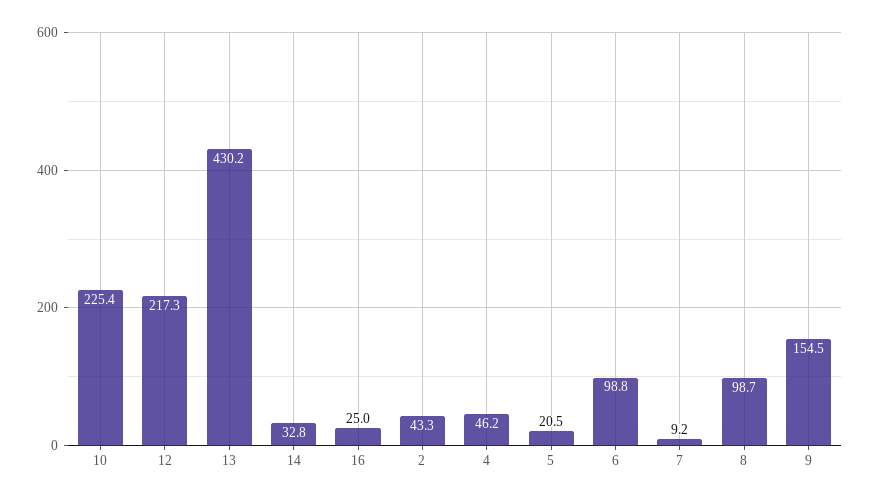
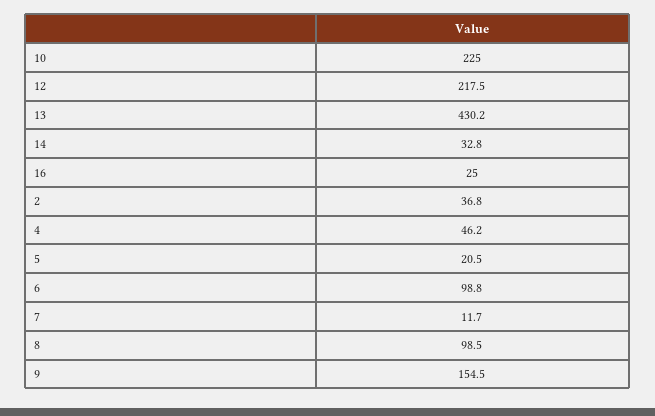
10: 225.4 -> 225
12: 217.3 -> 217.5
2: 43.3 -> 36.8
7: 9.2 -> 11.7
8: 98.7 -> 98.5

